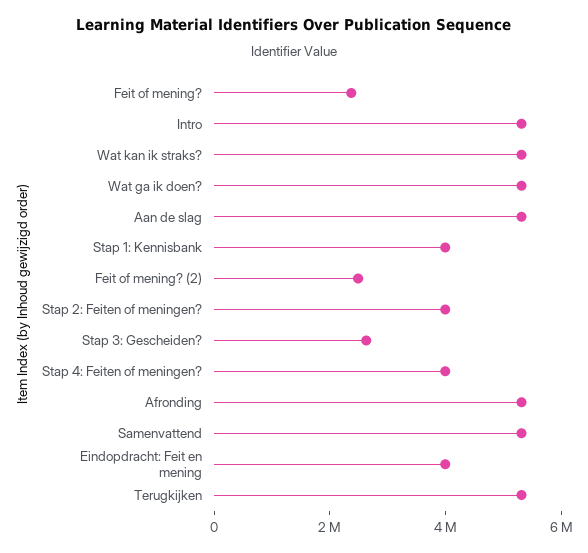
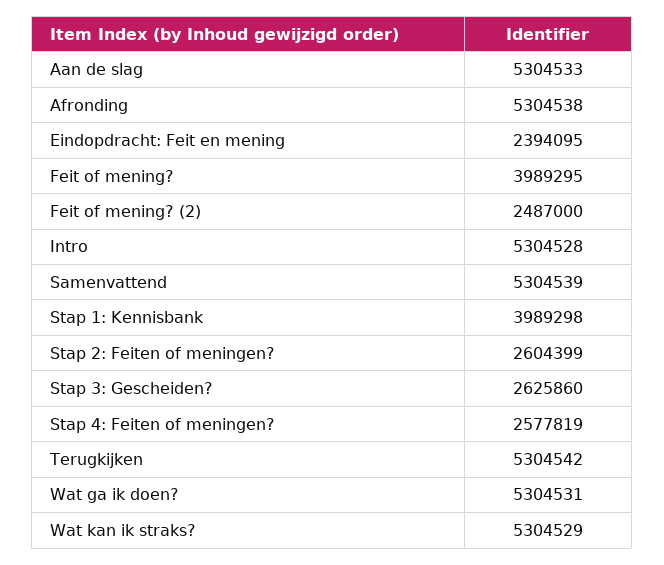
Feit of mening?: 2500000 -> 3989295
Stap 2: Feiten of meningen?: 4000000 -> 2604399
Stap 4: Feiten of meningen?: 4000000 -> 2577819
Eindopdracht: Feit en mening: 4000000 -> 2394095

